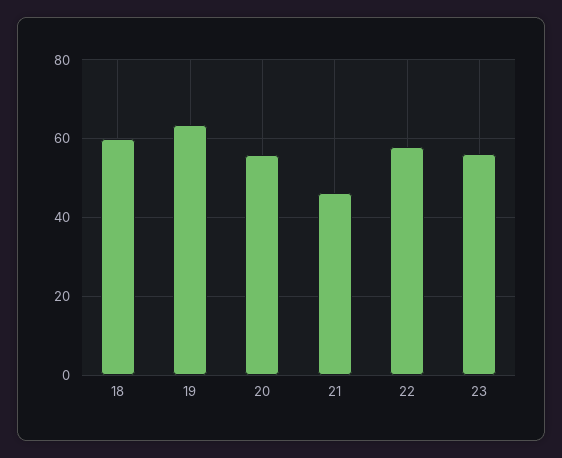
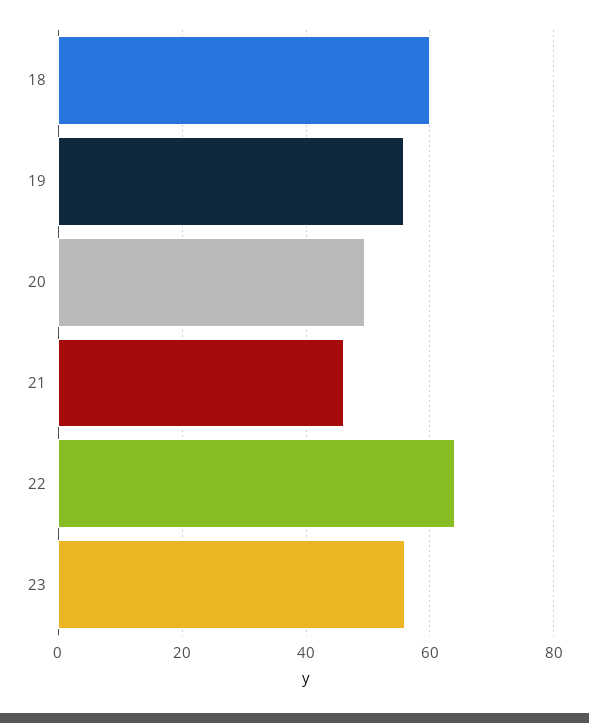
19: 64 -> 56
20: 56 -> 50
22: 58 -> 64

